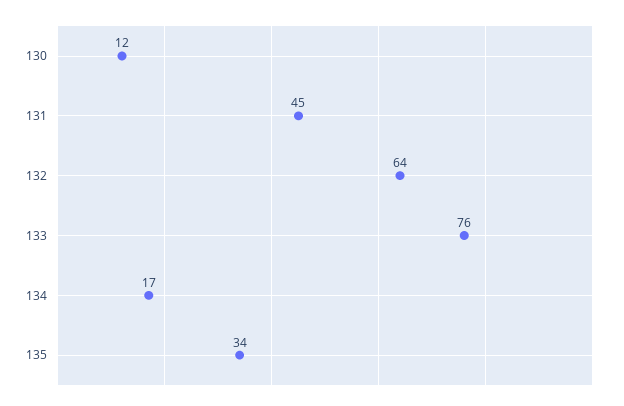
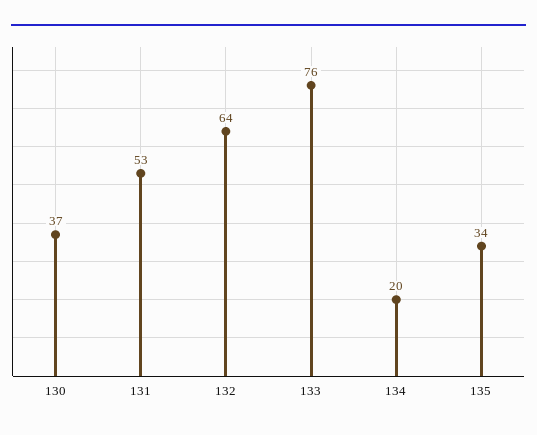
130: 12 -> 37
131: 45 -> 53
134: 17 -> 20

